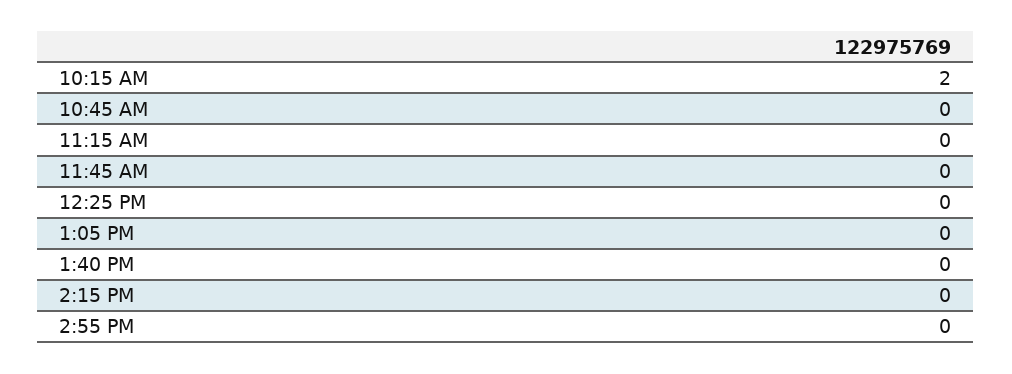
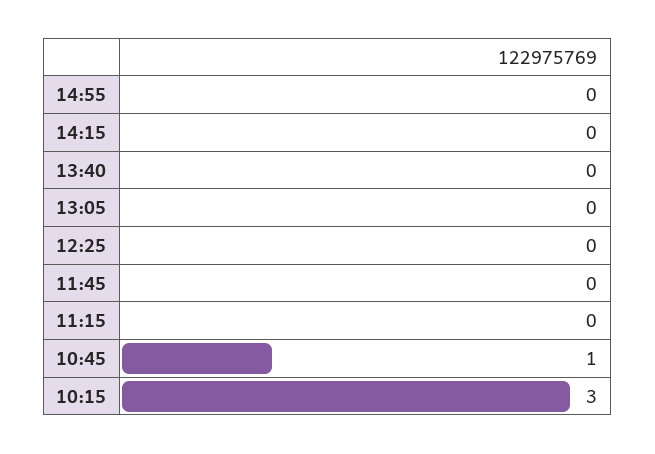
10:15 AM: 2 -> 3
10:45 AM: 0 -> 1

